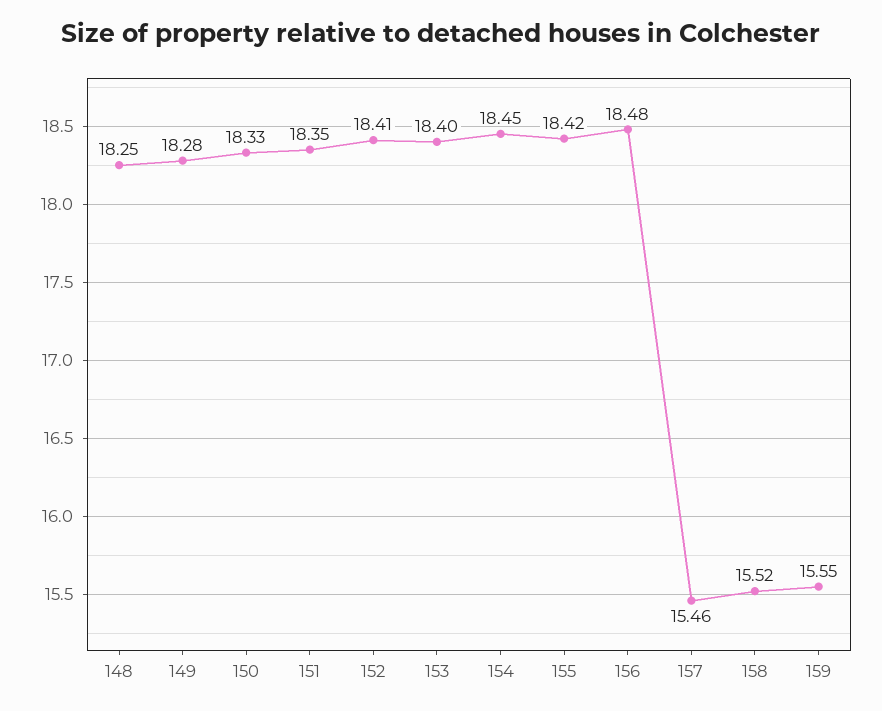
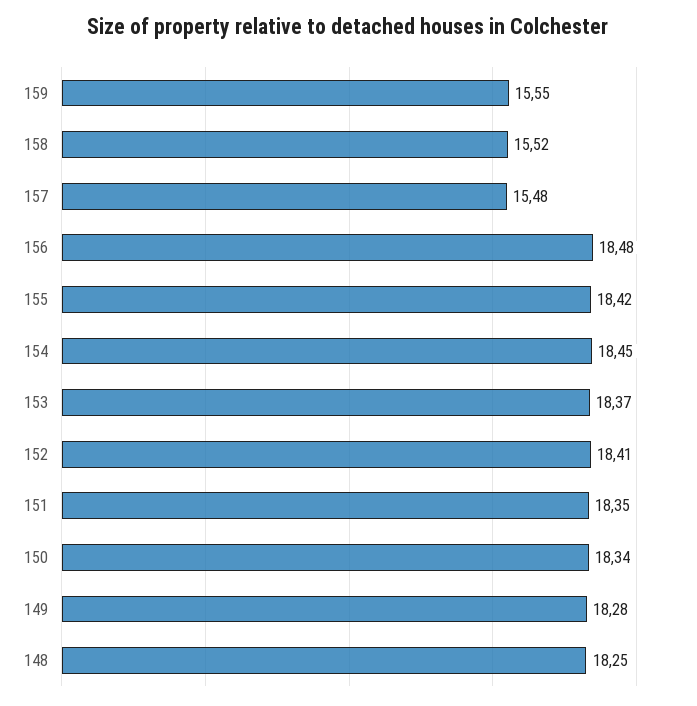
150: 18.33 -> 18.34
153: 18.4 -> 18.37
157: 15.46 -> 15.48

